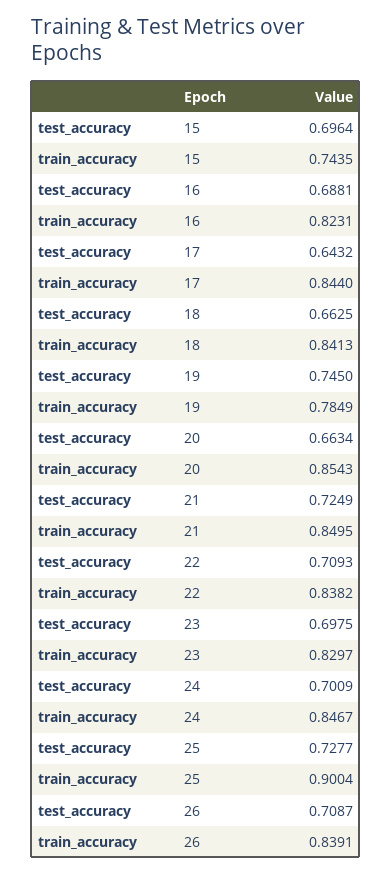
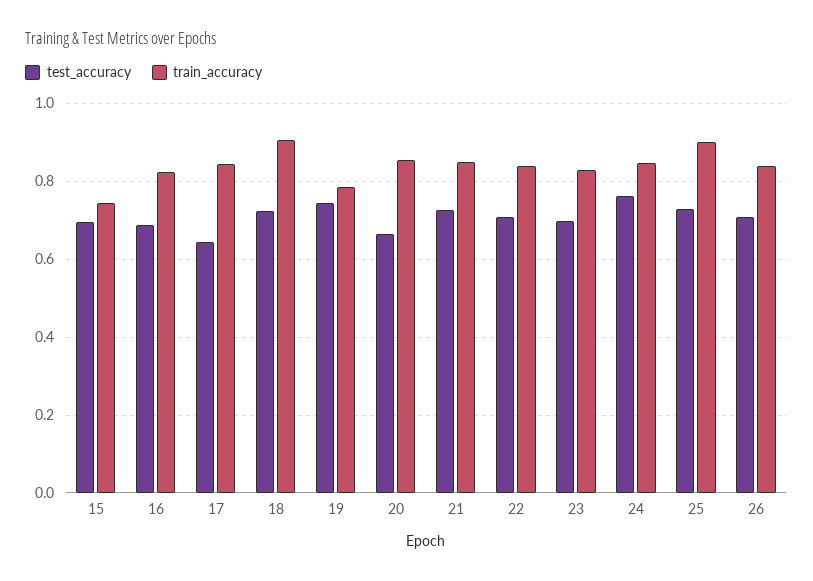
test_accuracy, 18: 0.6625 -> 0.72
train_accuracy, 18: 0.8413 -> 0.9
test_accuracy, 24: 0.7009 -> 0.76

